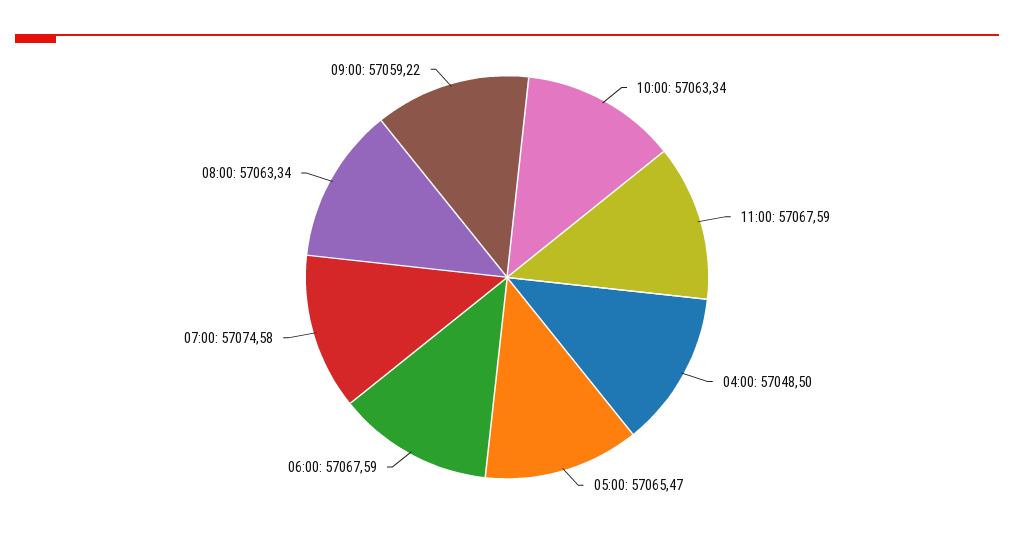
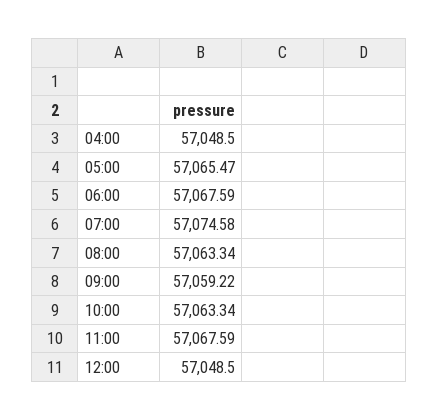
12:00: none -> 57048.5

